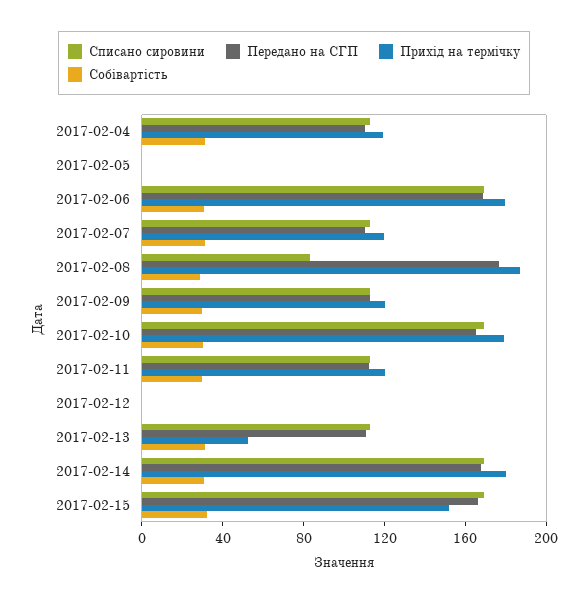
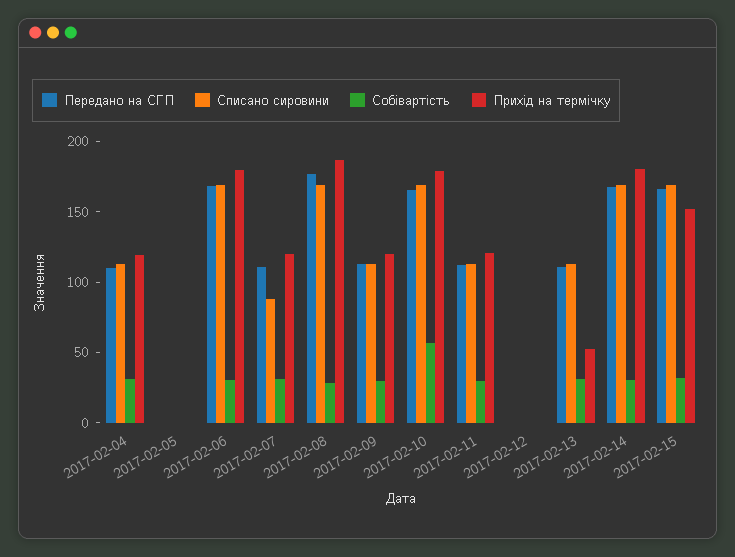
Списано сировини, 2017-02-07: 110 -> 90
Списано сировини, 2017-02-08: 80 -> 170
Собівартість, 2017-02-10: 30 -> 60

